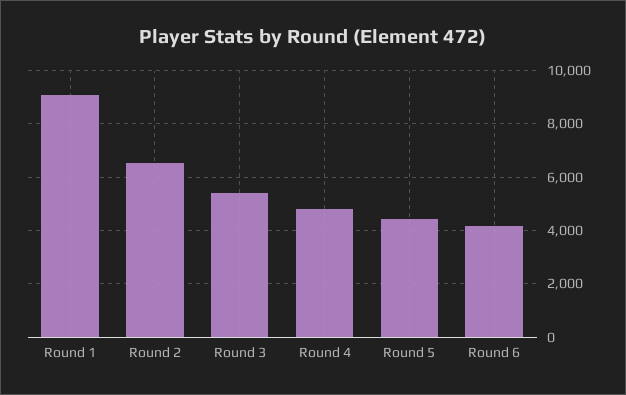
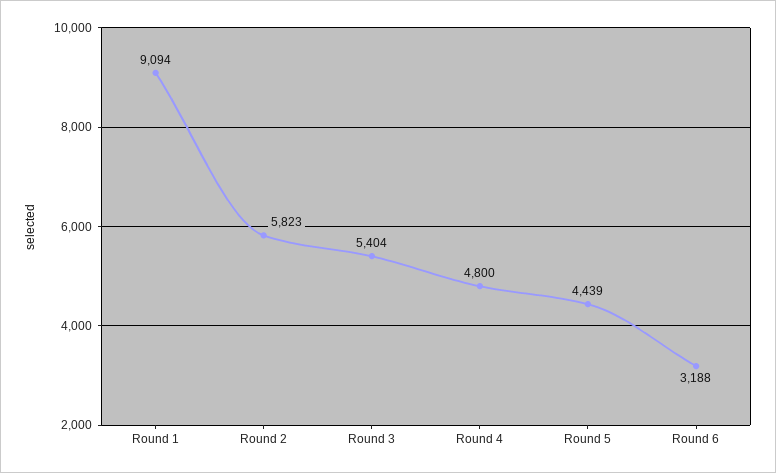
Round 2: 6500 -> 5823
Round 6: 4250 -> 3188

